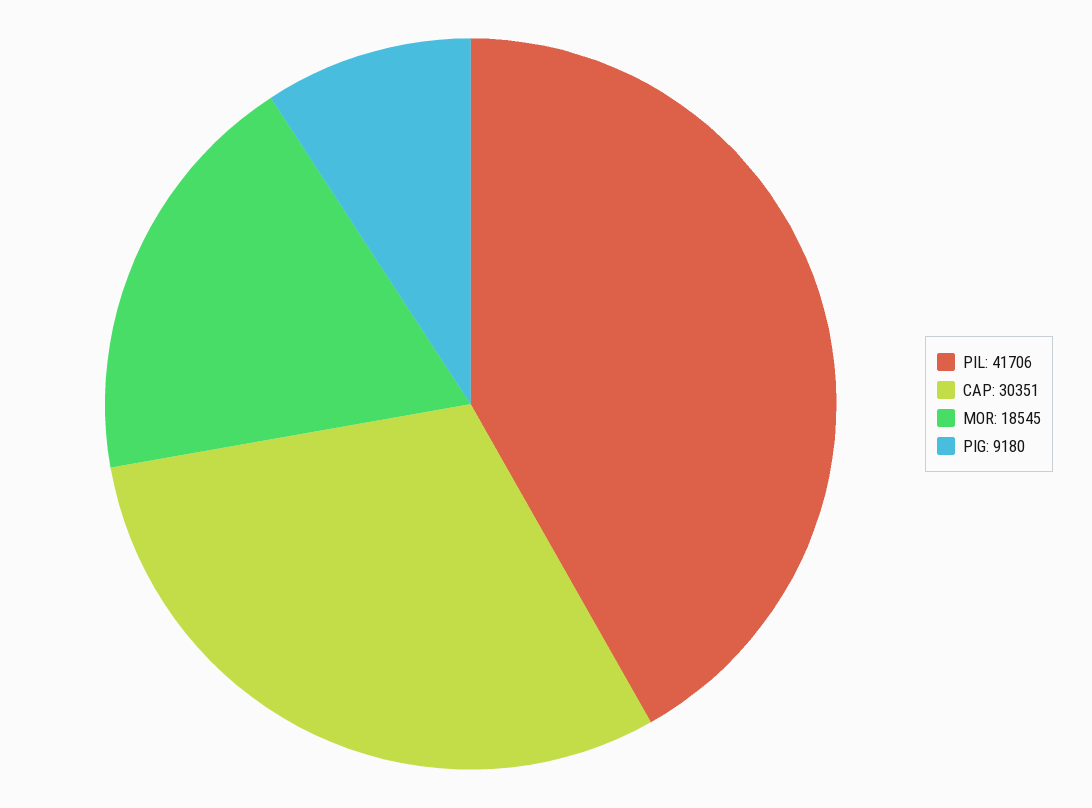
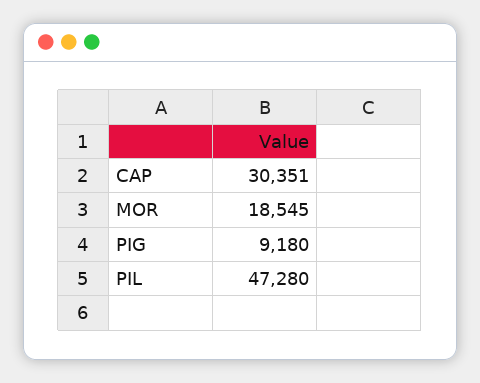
PIL: 41706 -> 47280

